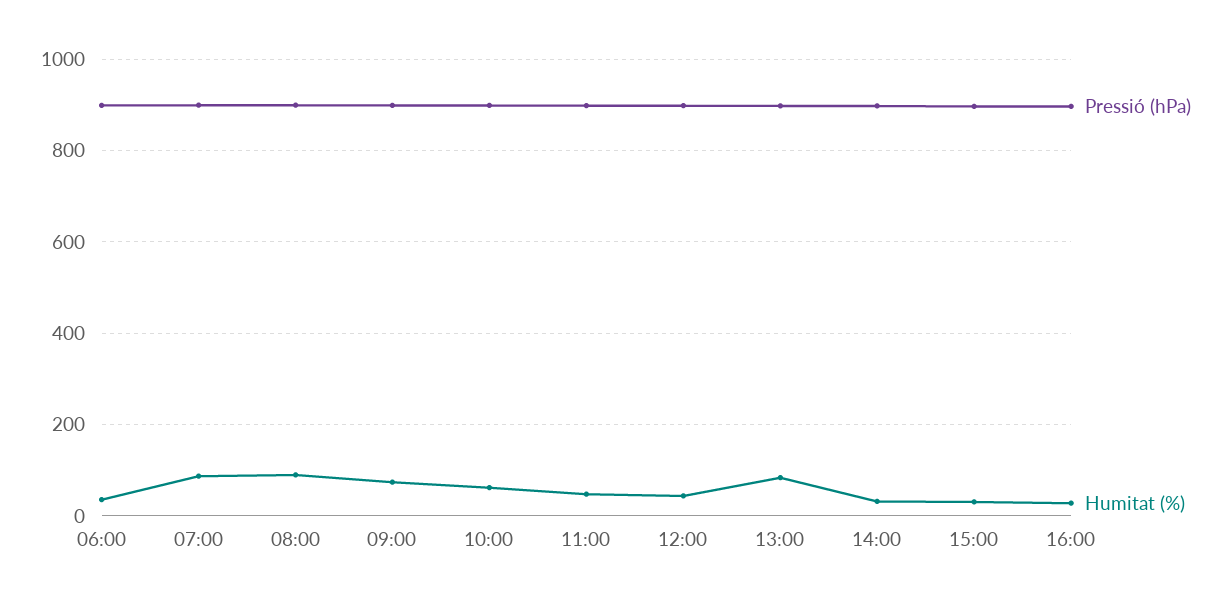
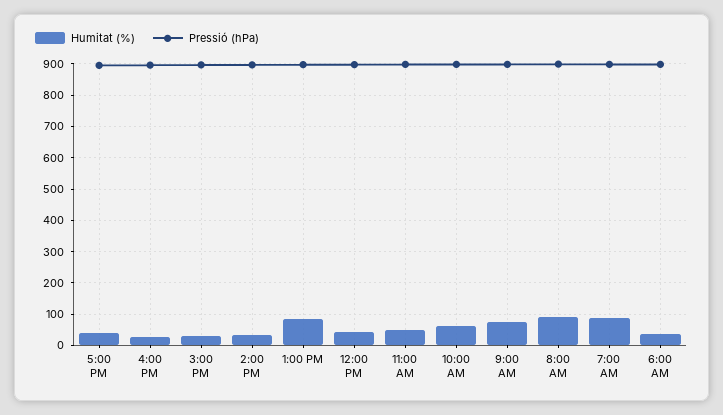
Humitat (%), 5:00 PM: none -> 40
Pressió (hPa), 5:00 PM: none -> 900

